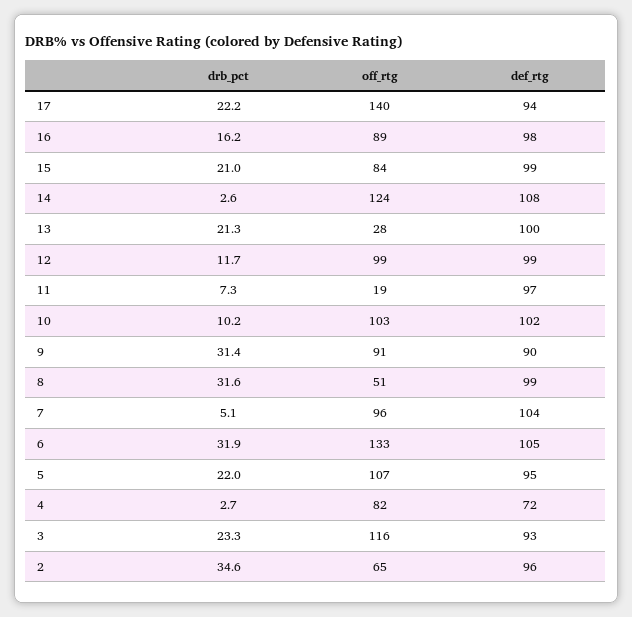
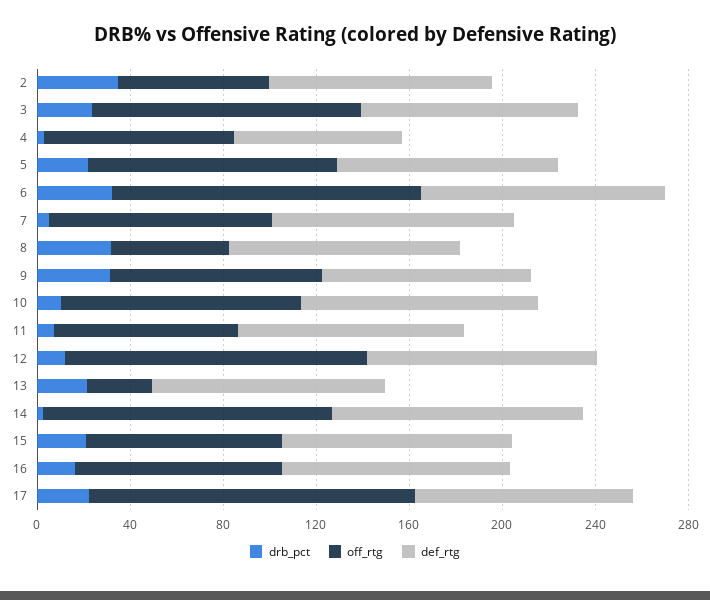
off_rtg, 12: 99 -> 130
off_rtg, 11: 19 -> 80

